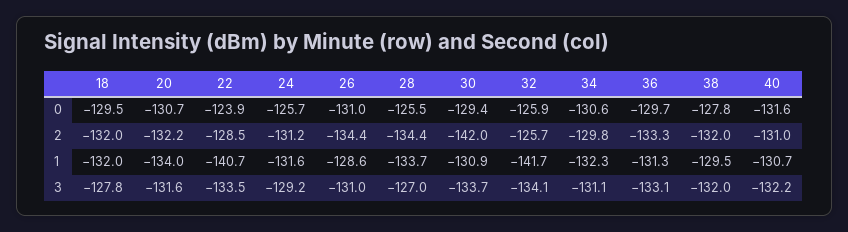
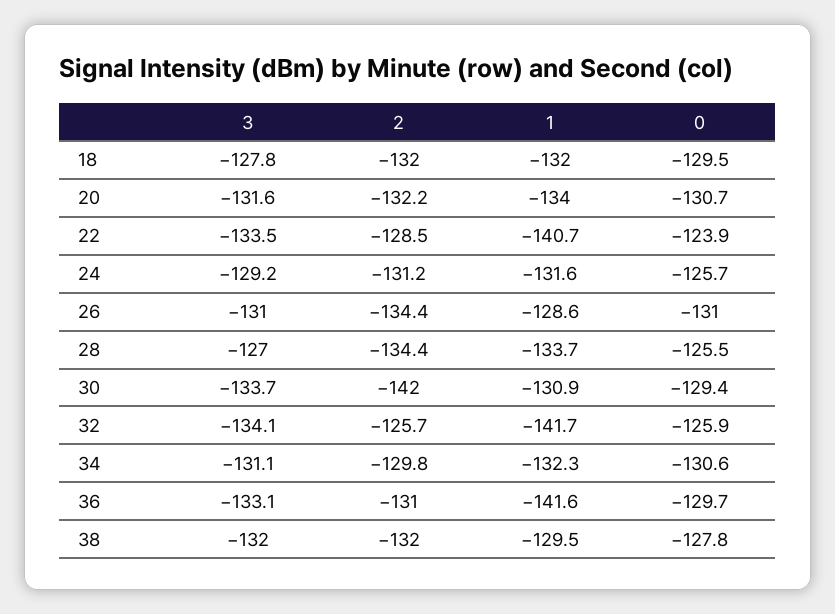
40, 0: -131.6 -> none
36, 2: -133.3 -> -131
40, 2: -131 -> none
36, 1: -131.3 -> -141.6
40, 1: -130.7 -> none
40, 3: -132.2 -> none

